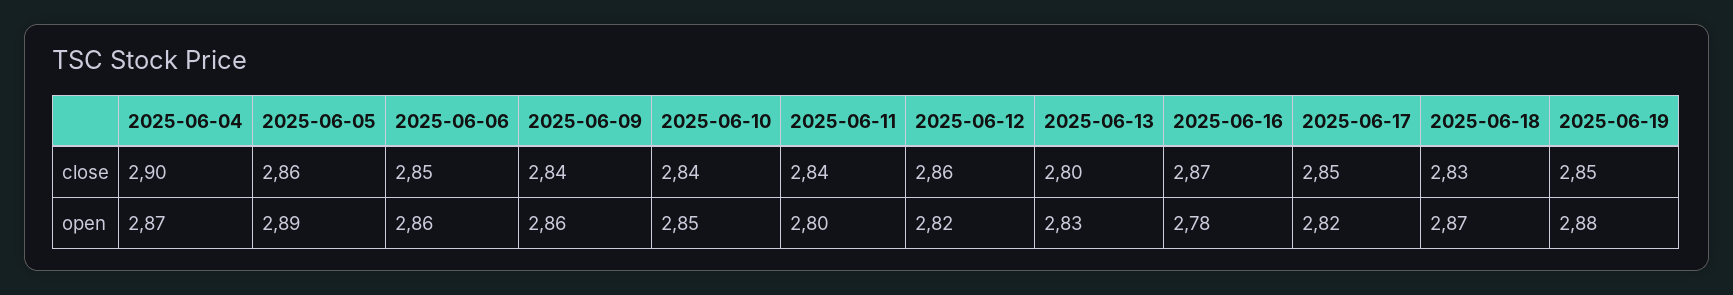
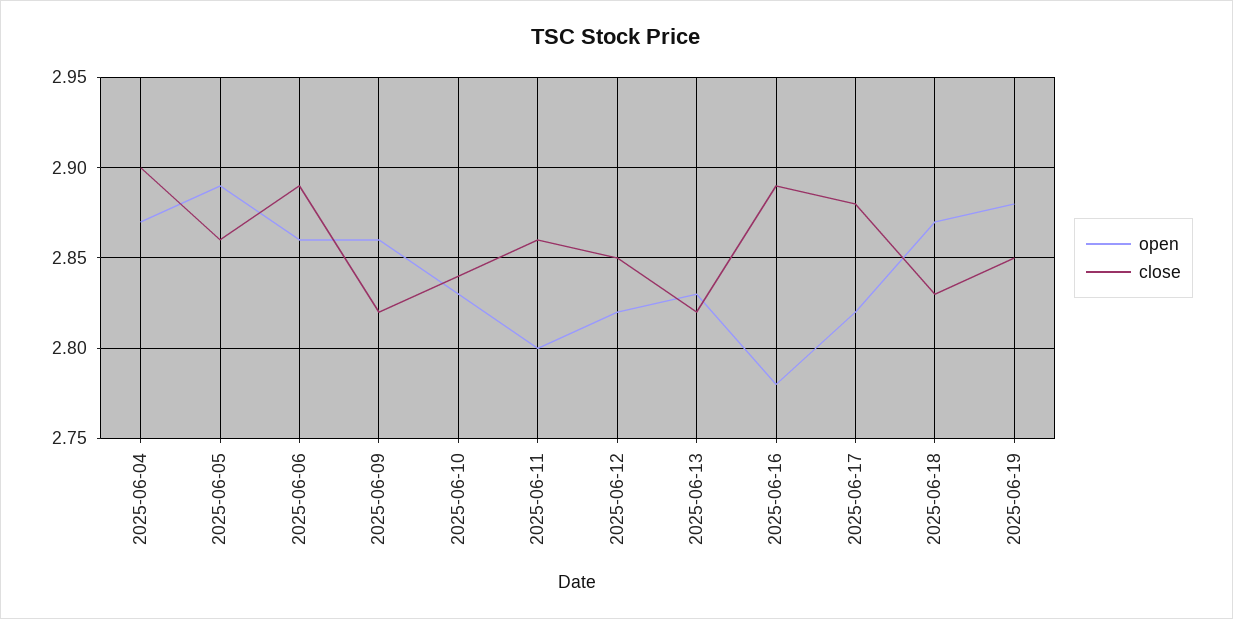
close, 2025-06-06: 2.85 -> 2.89
close, 2025-06-09: 2.84 -> 2.82
close, 2025-06-11: 2.84 -> 2.86
close, 2025-06-12: 2.86 -> 2.85
close, 2025-06-13: 2.8 -> 2.82
close, 2025-06-16: 2.87 -> 2.89
close, 2025-06-17: 2.85 -> 2.88
open, 2025-06-10: 2.85 -> 2.83

